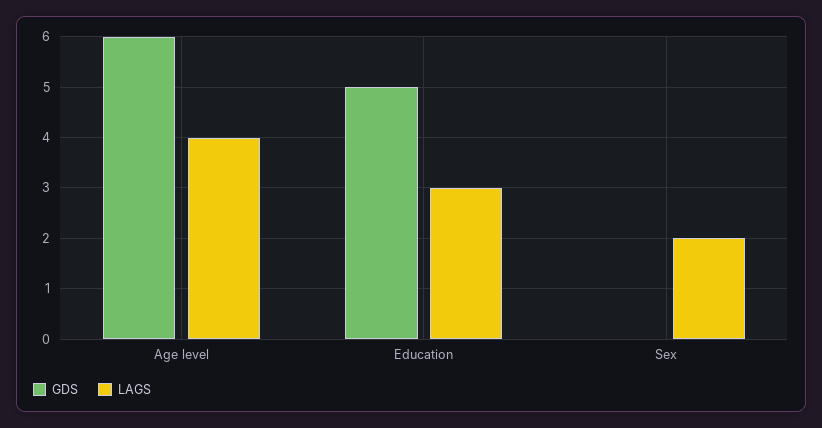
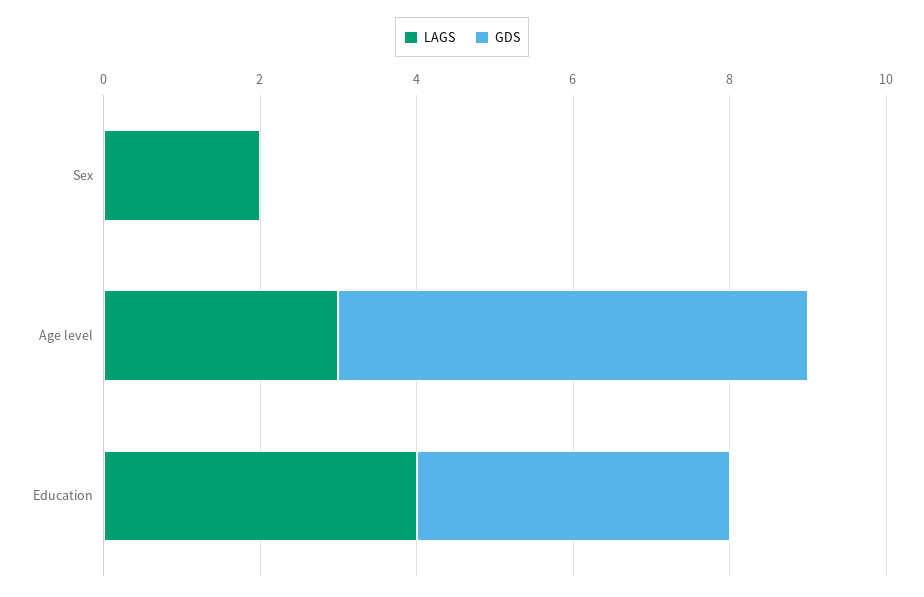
LAGS, Age level: 4 -> 3
GDS, Education: 5 -> 4
LAGS, Education: 3 -> 4

